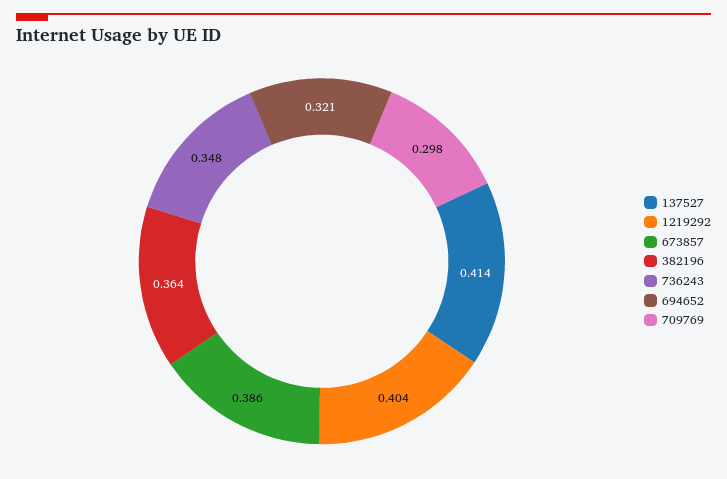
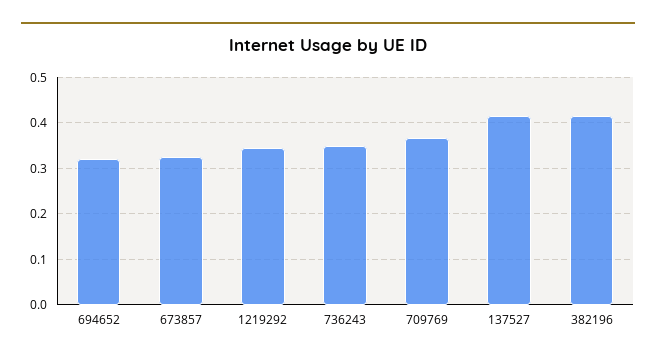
1219292: 0.404 -> 0.34
673857: 0.386 -> 0.32
382196: 0.364 -> 0.42
709769: 0.298 -> 0.36

